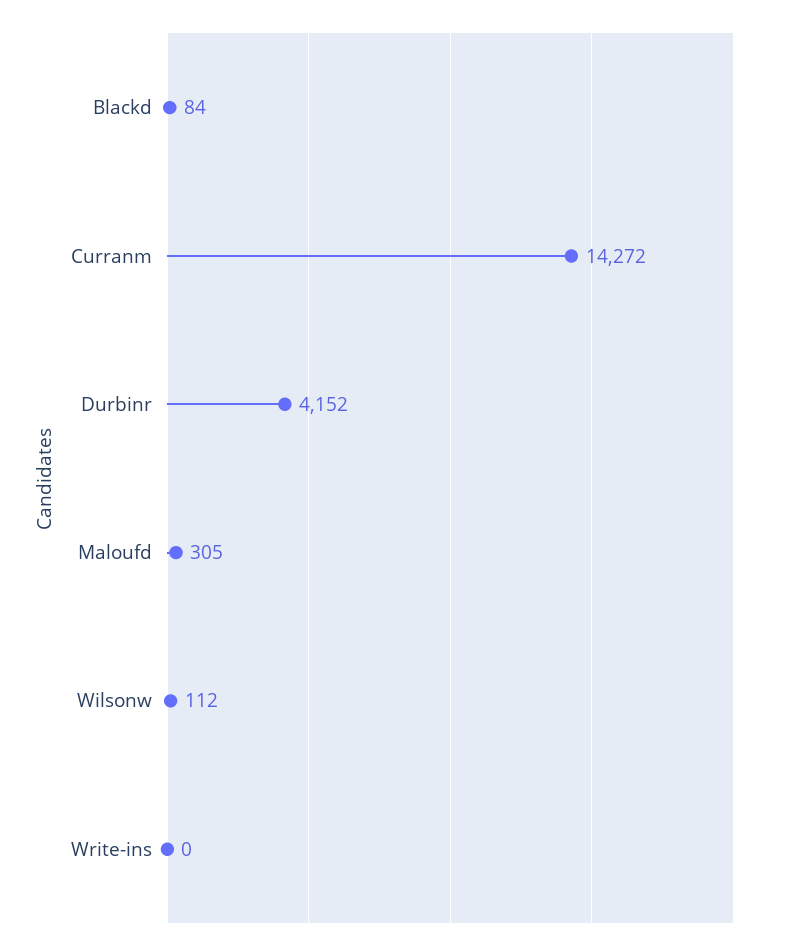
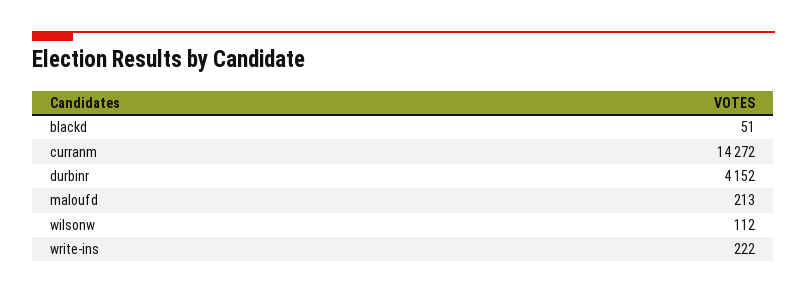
Blackd: 84 -> 51
Maloufd: 305 -> 213
Write-ins: 0 -> 222

